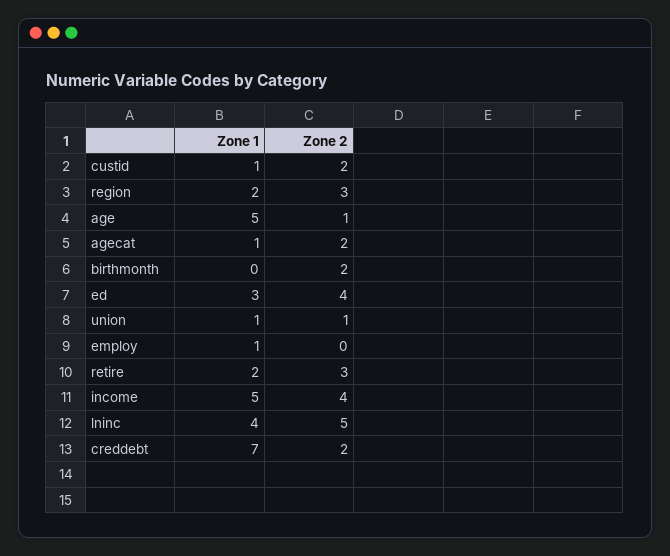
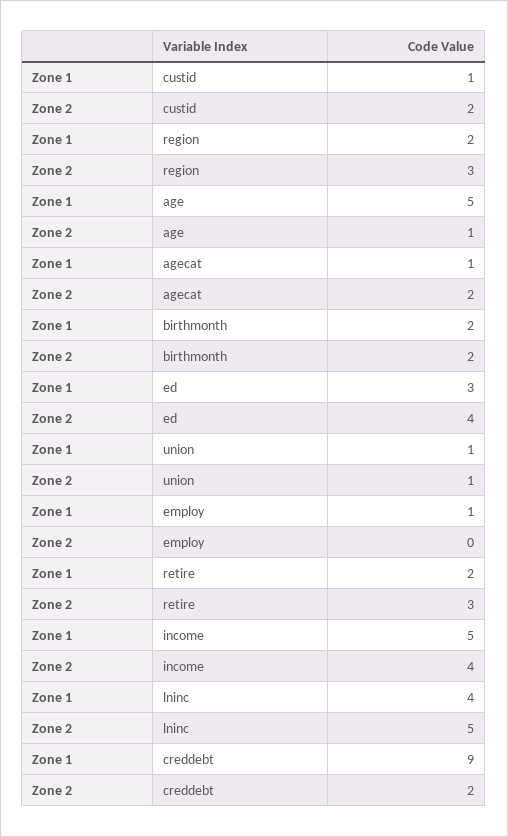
Zone 1, birthmonth: 0 -> 2
Zone 1, creddebt: 7 -> 9

